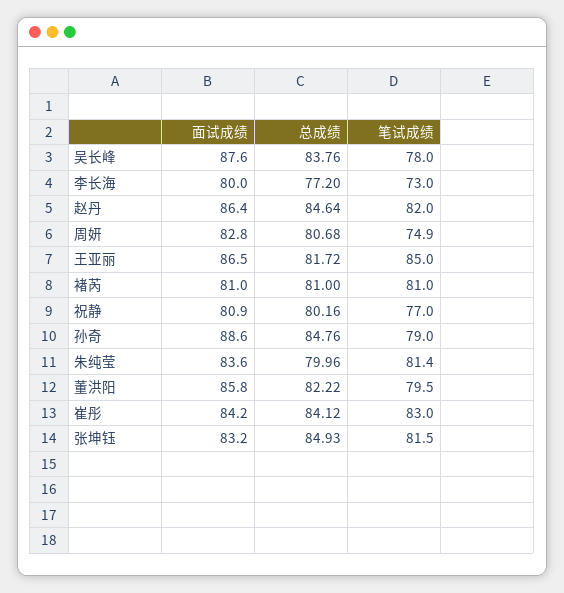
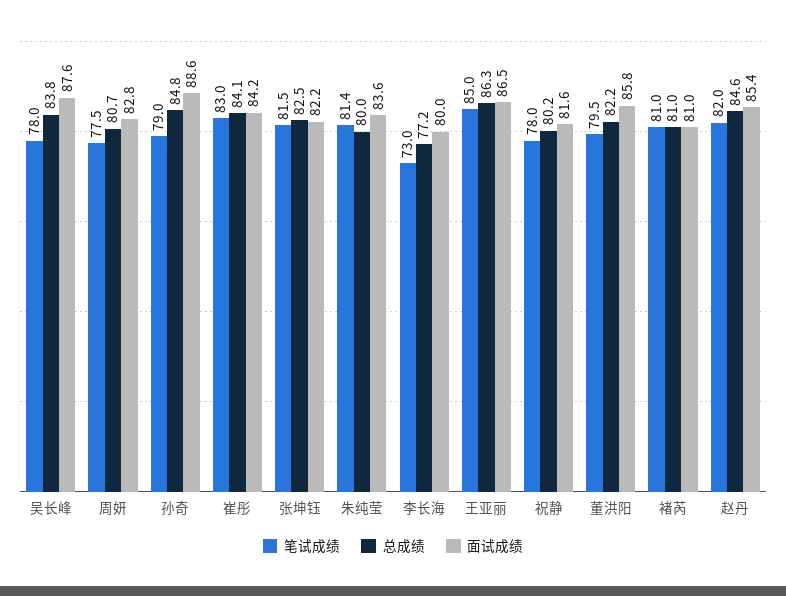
面试成绩, 赵丹: 86.4 -> 85.4
笔试成绩, 周妍: 74.9 -> 77.5
总成绩, 王亚丽: 81.72 -> 86.3
面试成绩, 祝静: 80.9 -> 81.6
笔试成绩, 祝静: 77 -> 78
面试成绩, 张坤钰: 83.2 -> 82.2
总成绩, 张坤钰: 84.93 -> 82.5

